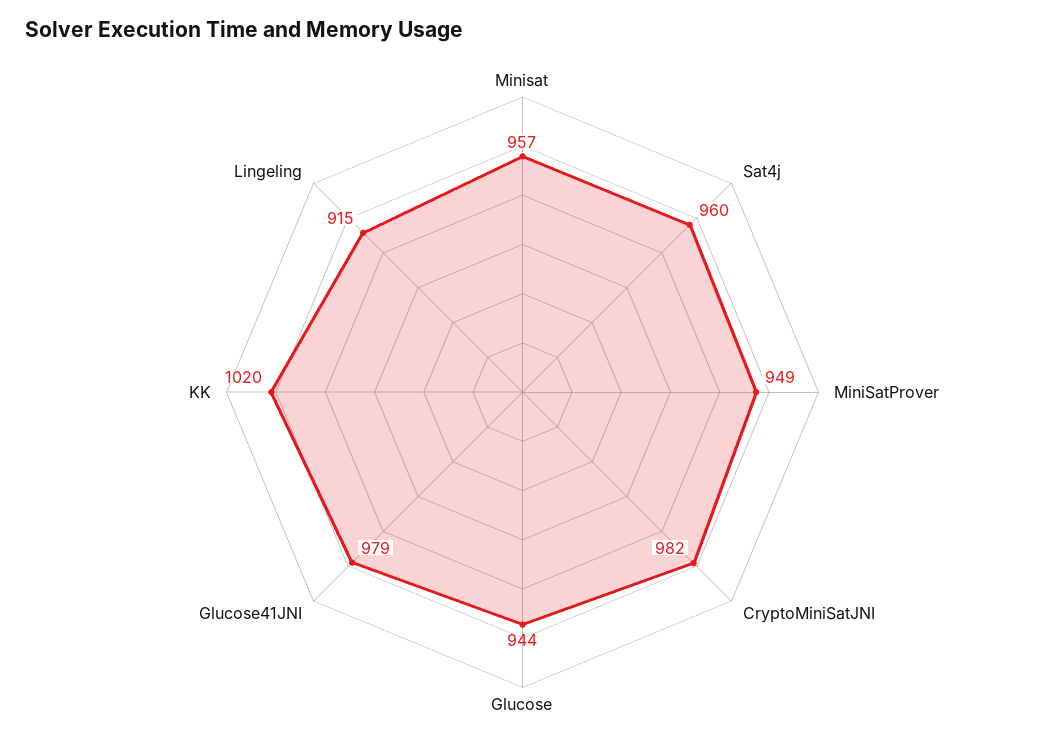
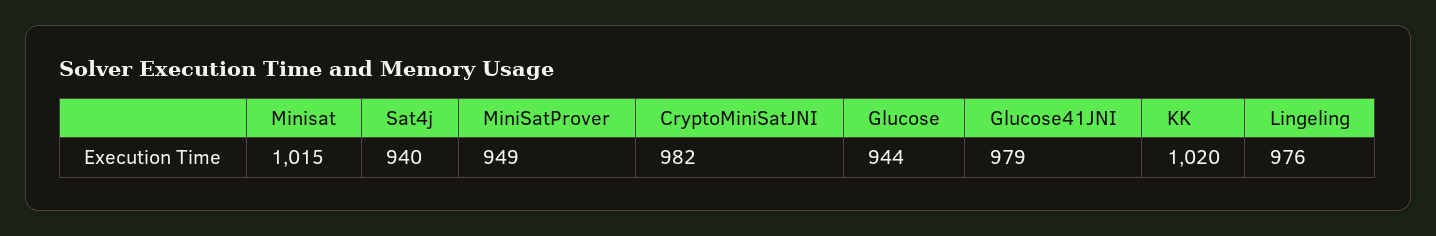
Minisat: 957 -> 1015
Sat4j: 960 -> 940
Lingeling: 915 -> 976

